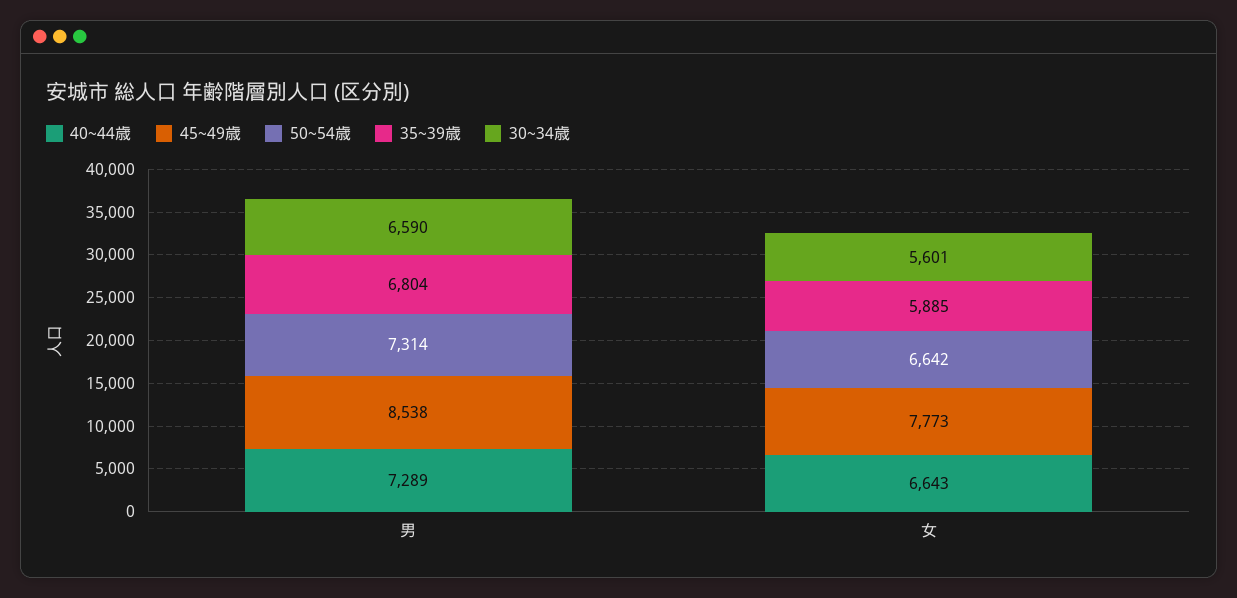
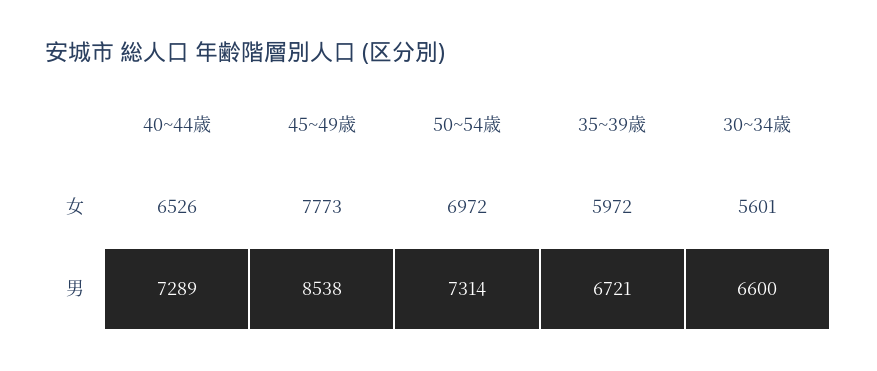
35~39歳, 男: 6804 -> 6721
30~34歳, 男: 6590 -> 6600
40~44歳, 女: 6643 -> 6526
50~54歳, 女: 6642 -> 6972
35~39歳, 女: 5885 -> 5972

